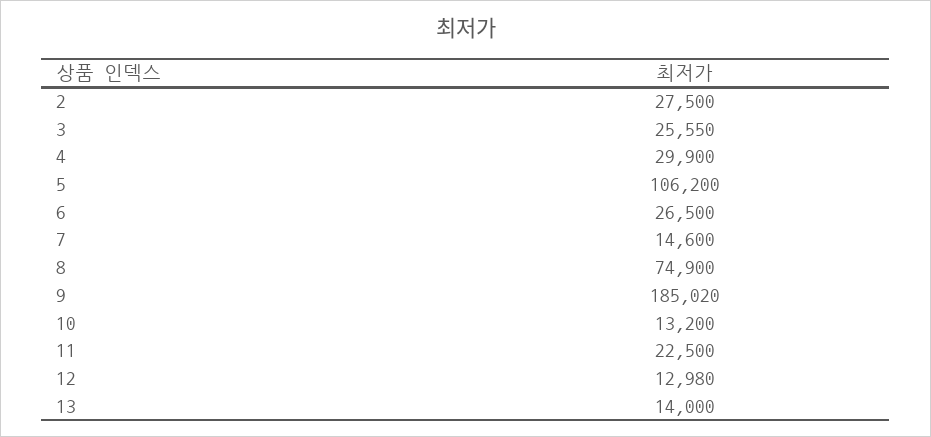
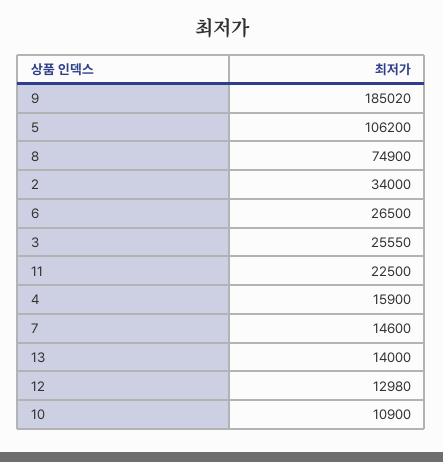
2: 27500 -> 34000
4: 29900 -> 15900
10: 13200 -> 10900

